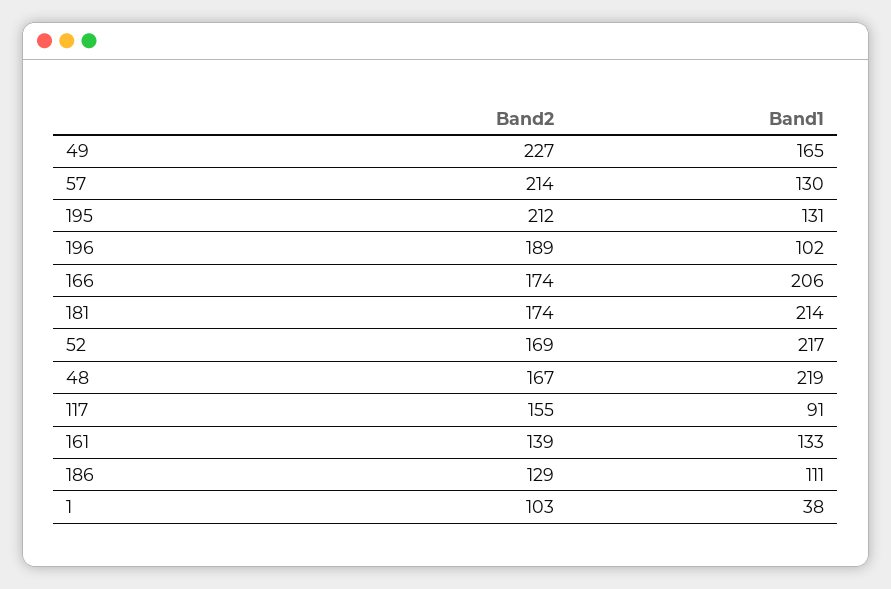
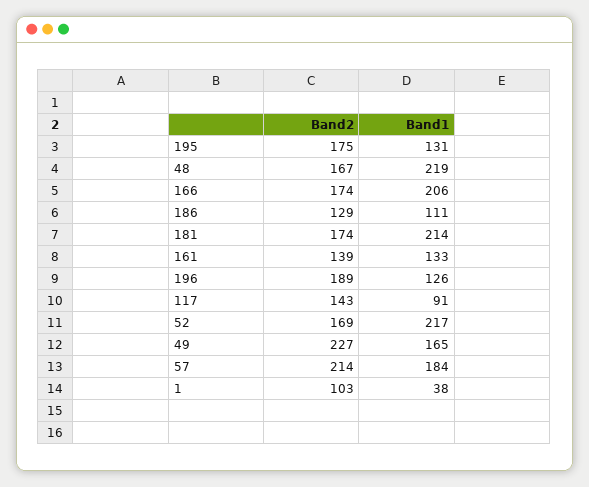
Band1, 57: 130 -> 184
Band2, 195: 212 -> 175
Band1, 196: 102 -> 126
Band2, 117: 155 -> 143

